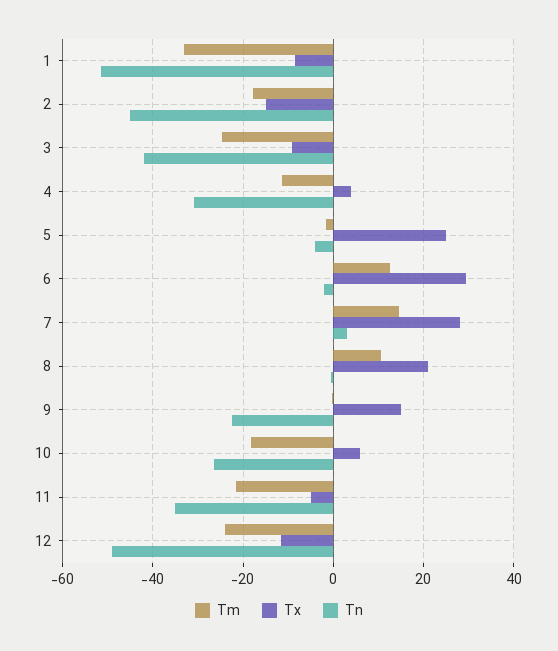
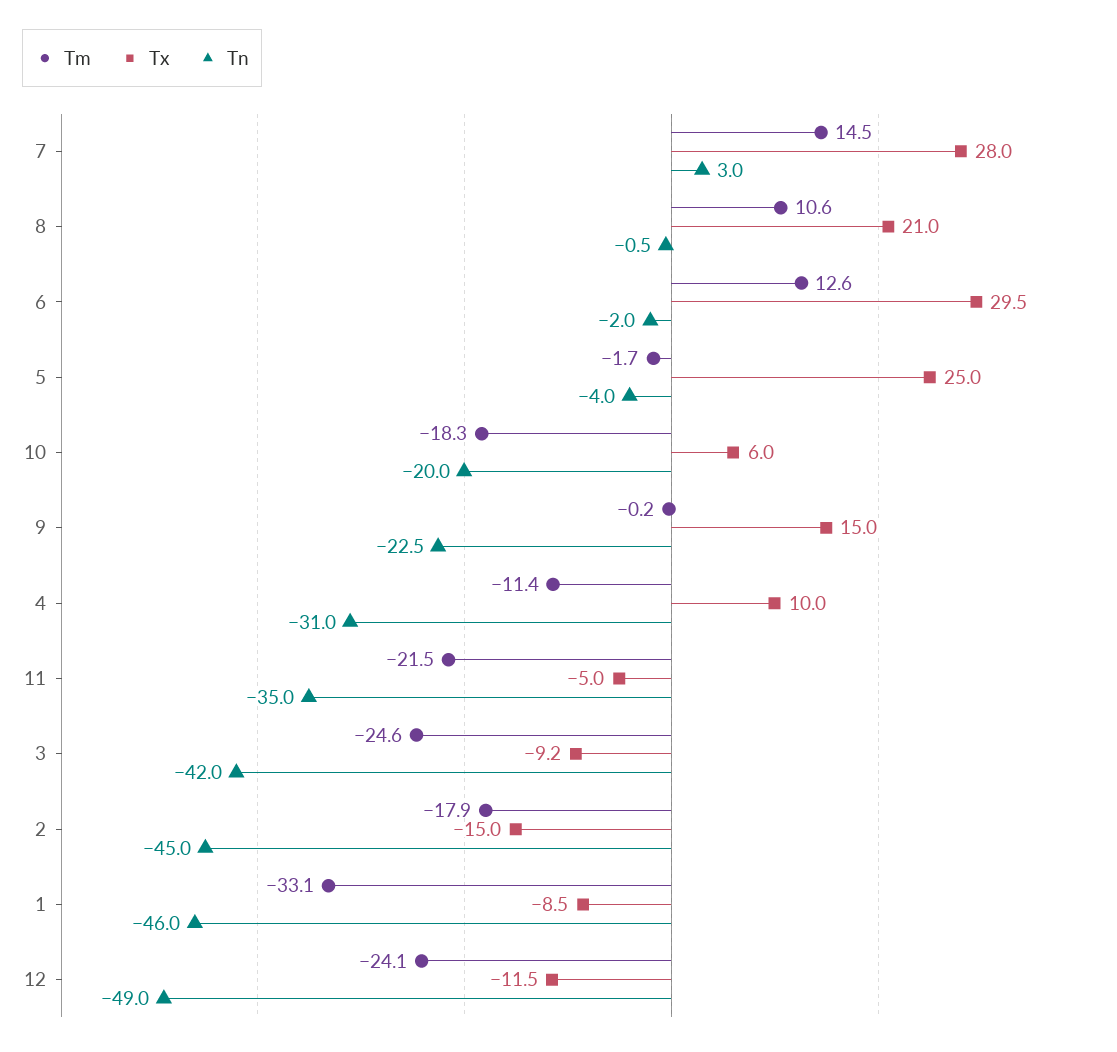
Tn, 1: -52 -> -46
Tx, 4: 4 -> 10
Tn, 10: -26 -> -20

